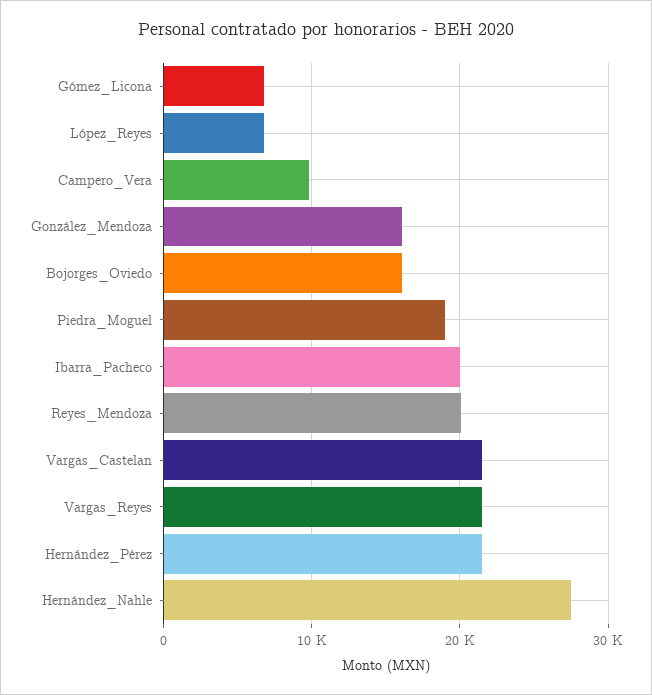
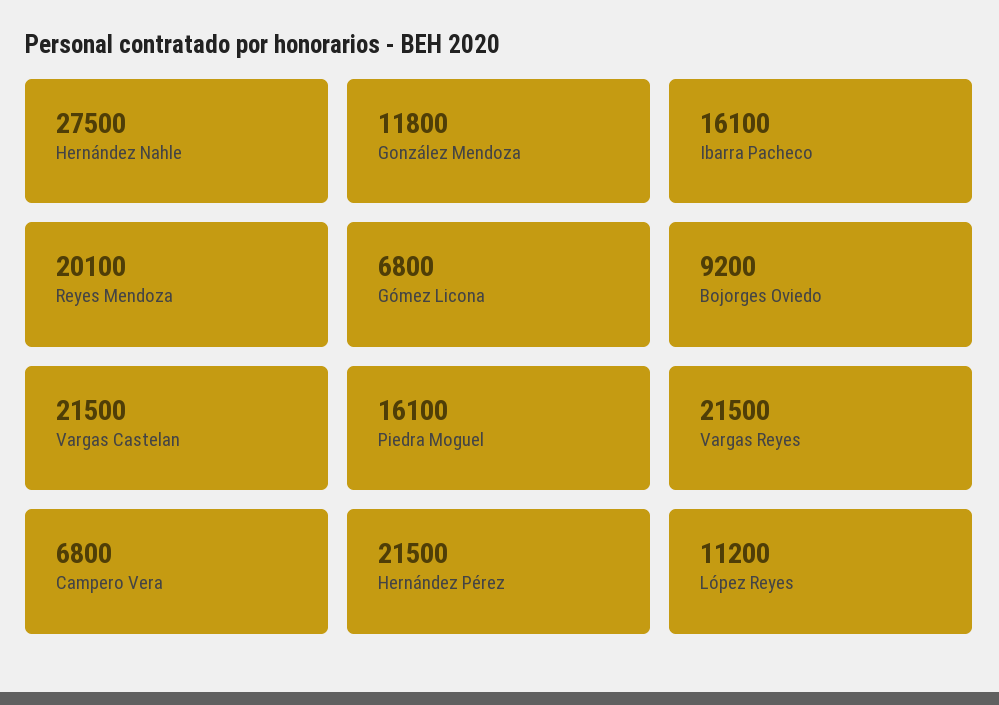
López_Reyes: 7000 -> 11200
Campero_Vera: 10000 -> 6800
González_Mendoza: 16000 -> 11800
Bojorges_Oviedo: 16000 -> 9200
Piedra_Moguel: 19000 -> 16100
Ibarra_Pacheco: 20000 -> 16100

